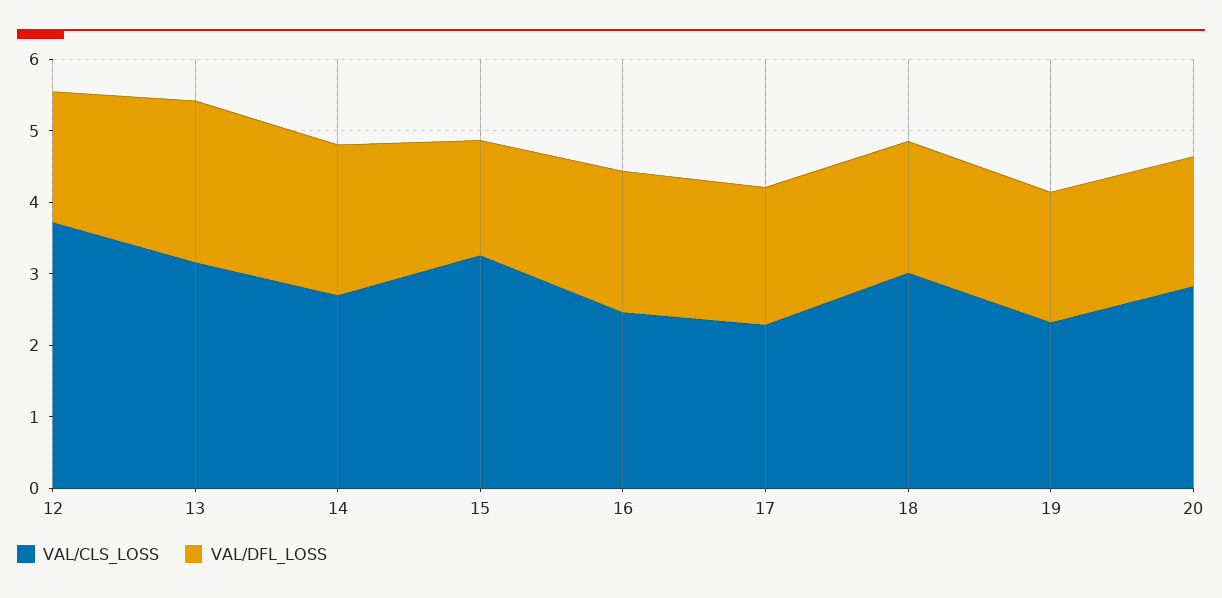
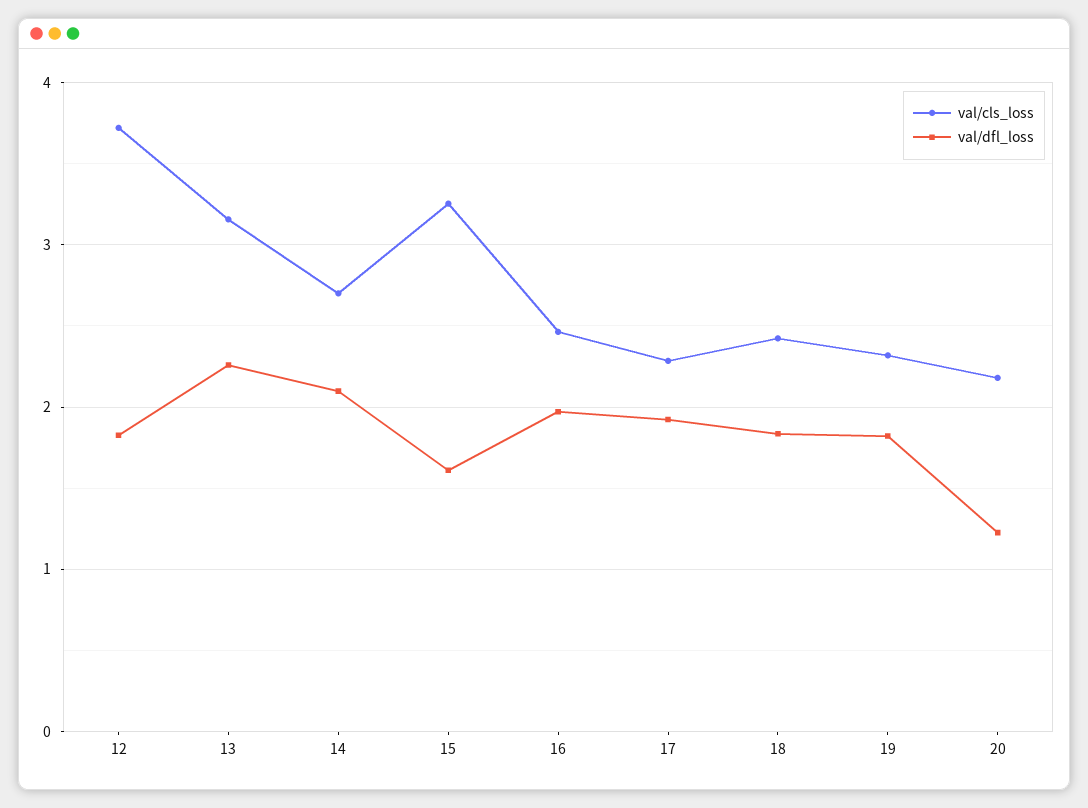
VAL/CLS_LOSS, 18: 3 -> 2.4
VAL/CLS_LOSS, 20: 2.8 -> 2.2
VAL/DFL_LOSS, 20: 1.8 -> 1.2

